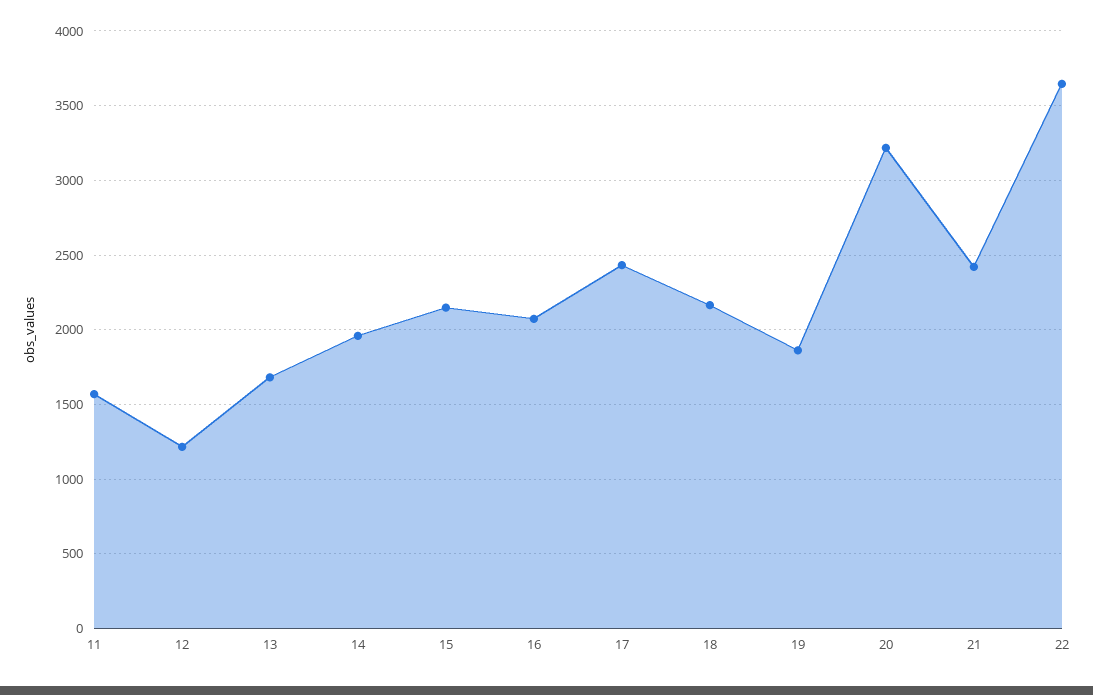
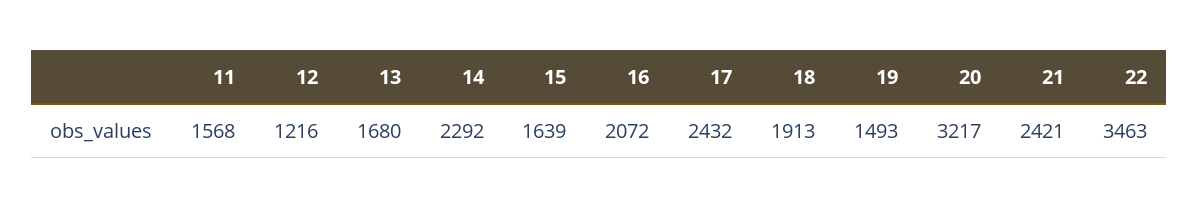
14: 1950 -> 2292
15: 2150 -> 1639
18: 2150 -> 1913
19: 1850 -> 1493
22: 3650 -> 3463

